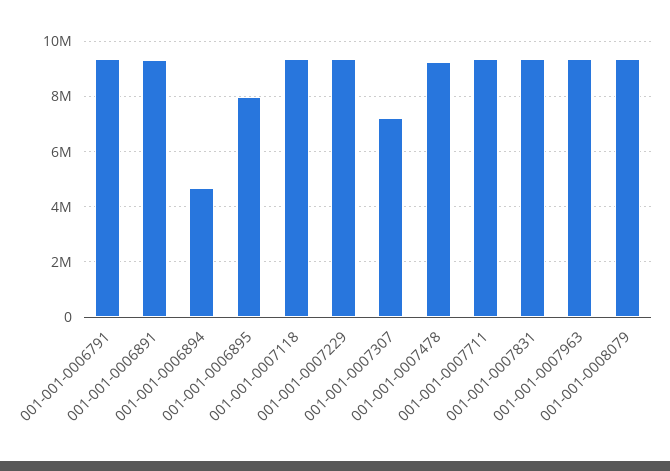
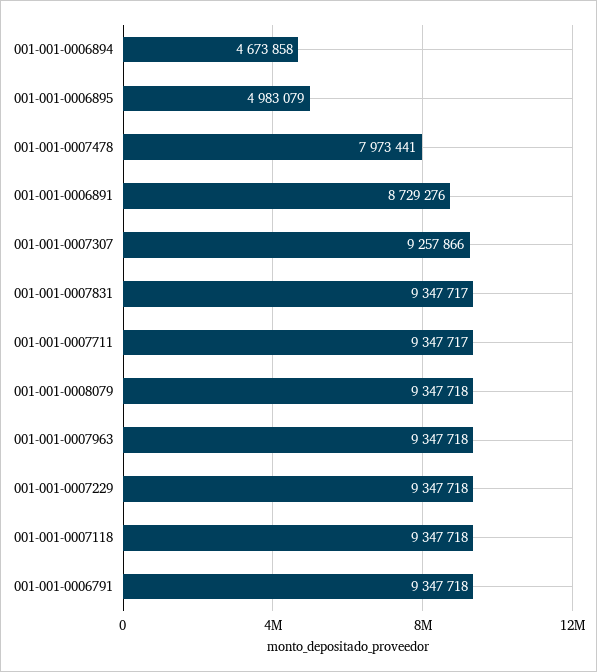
001-001-0006891: 9250000 -> 8729276
001-001-0006895: 8000000 -> 4983079
001-001-0007307: 7250000 -> 9257866
001-001-0007478: 9250000 -> 7973441

